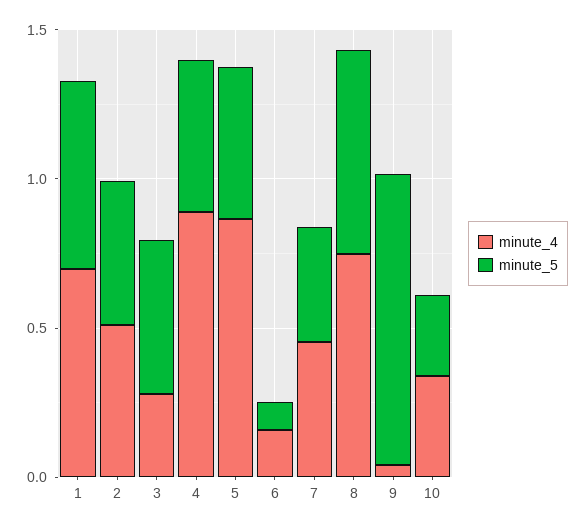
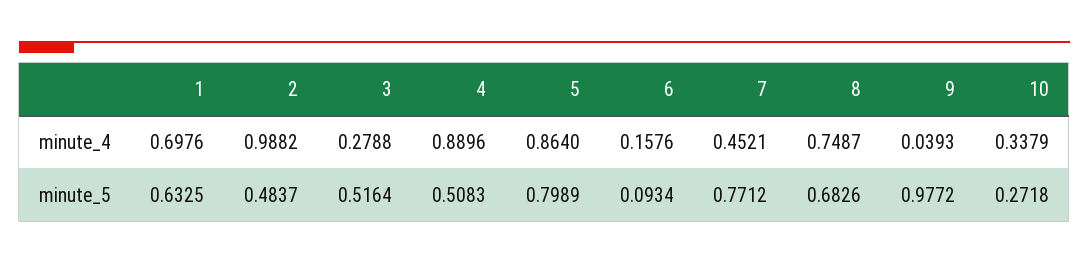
minute_4, 2: 0.5 -> 0.9882
minute_5, 5: 0.5 -> 0.7989
minute_5, 7: 0.4 -> 0.7712

